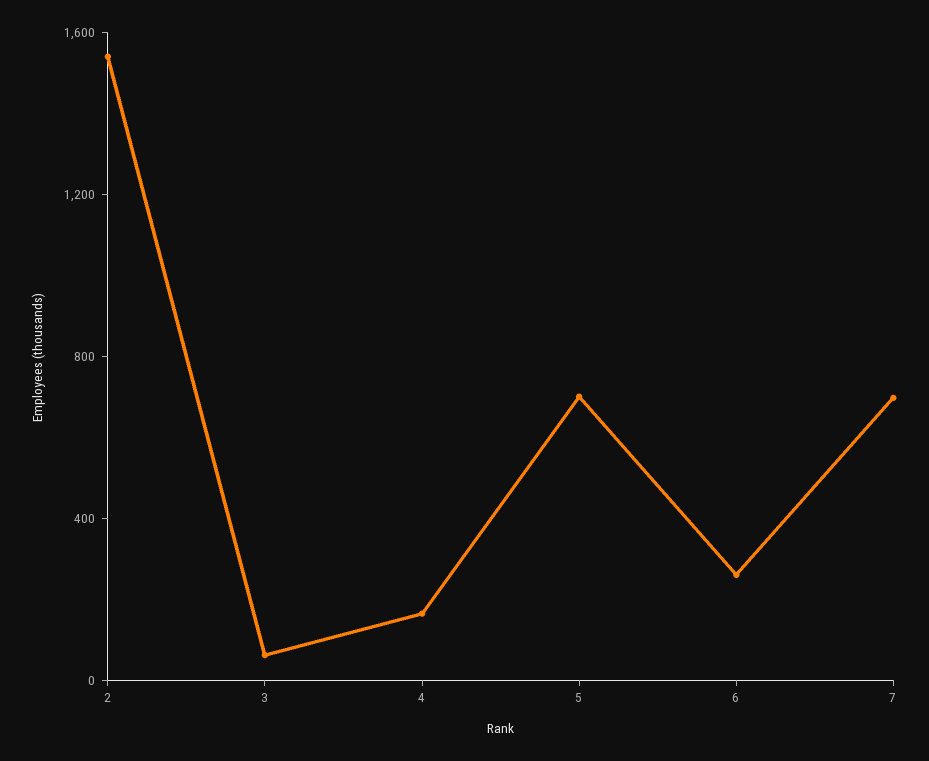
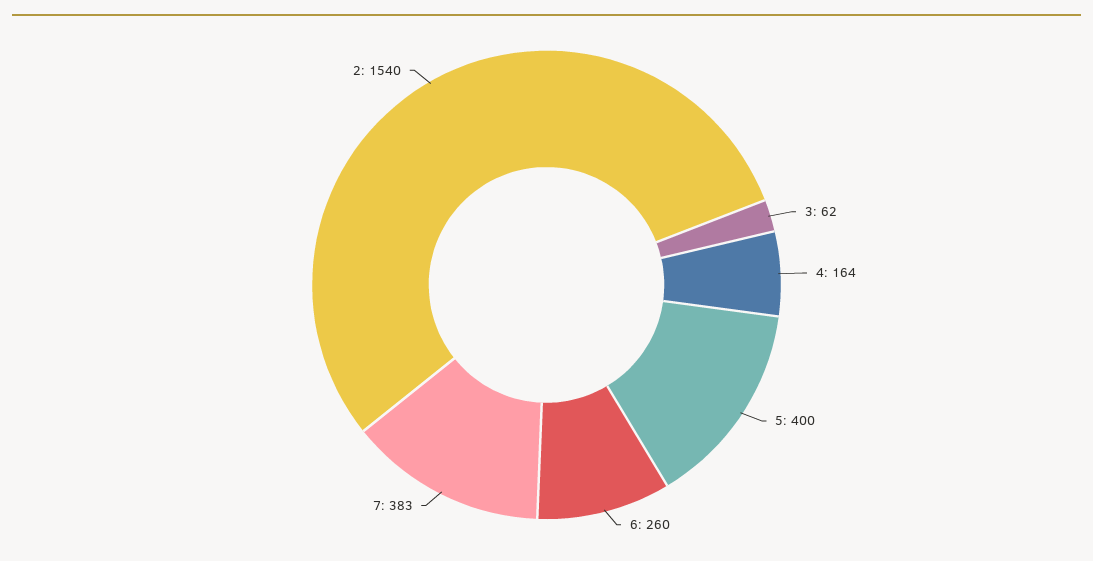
5: 700 -> 400
7: 700 -> 383

